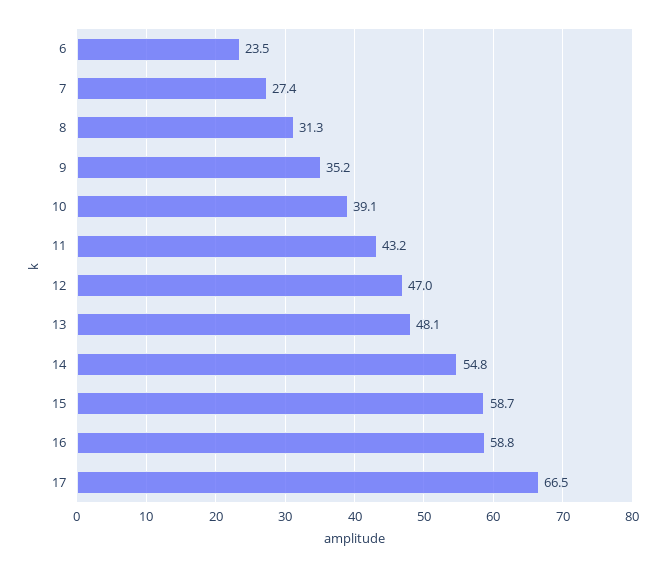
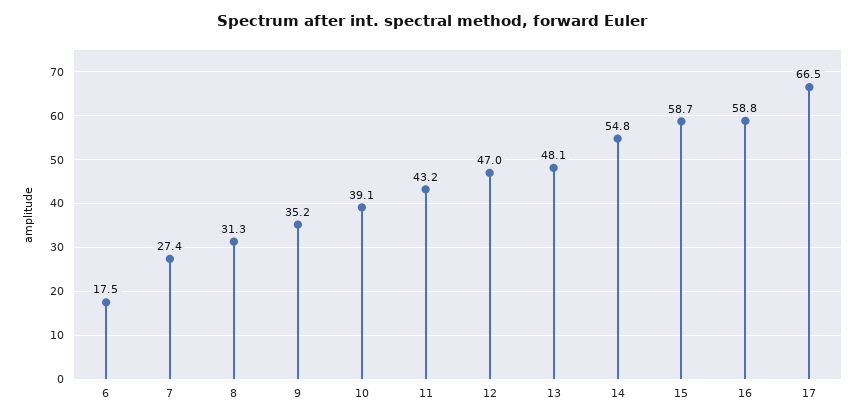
6: 23.5 -> 17.5

